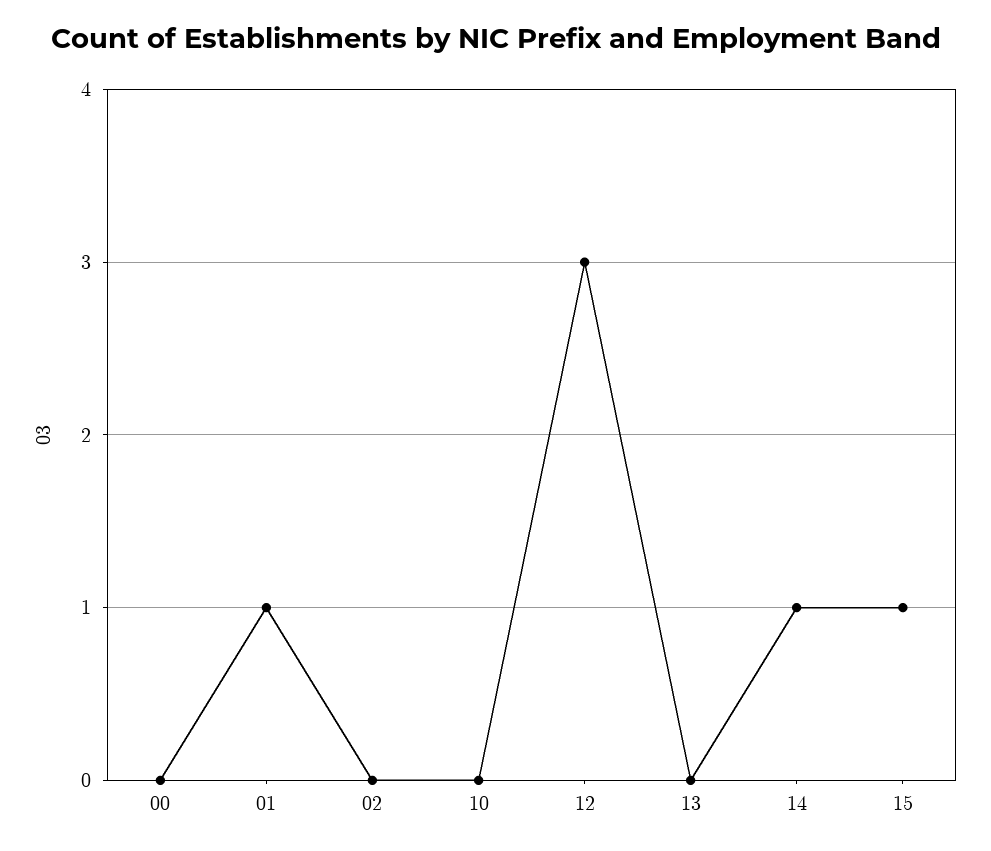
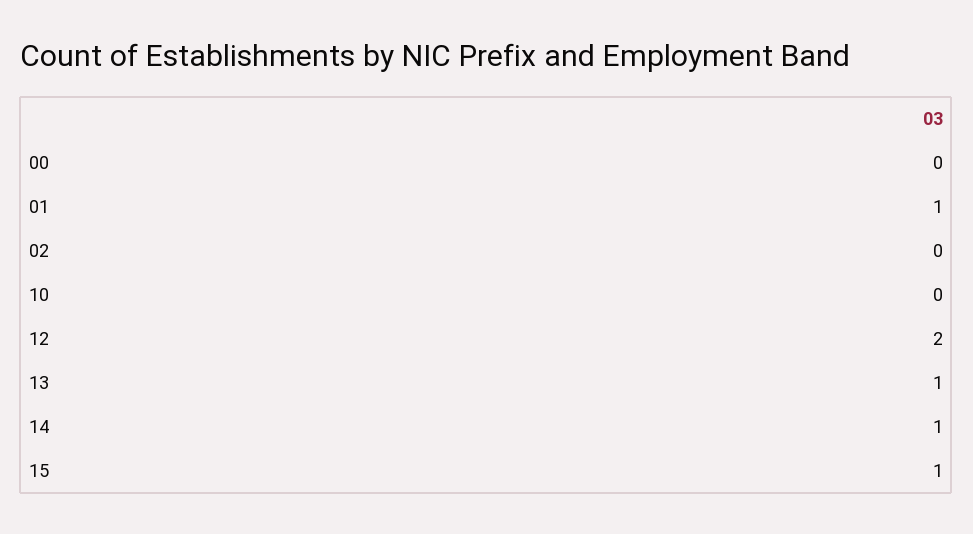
12: 3 -> 2
13: 0 -> 1

